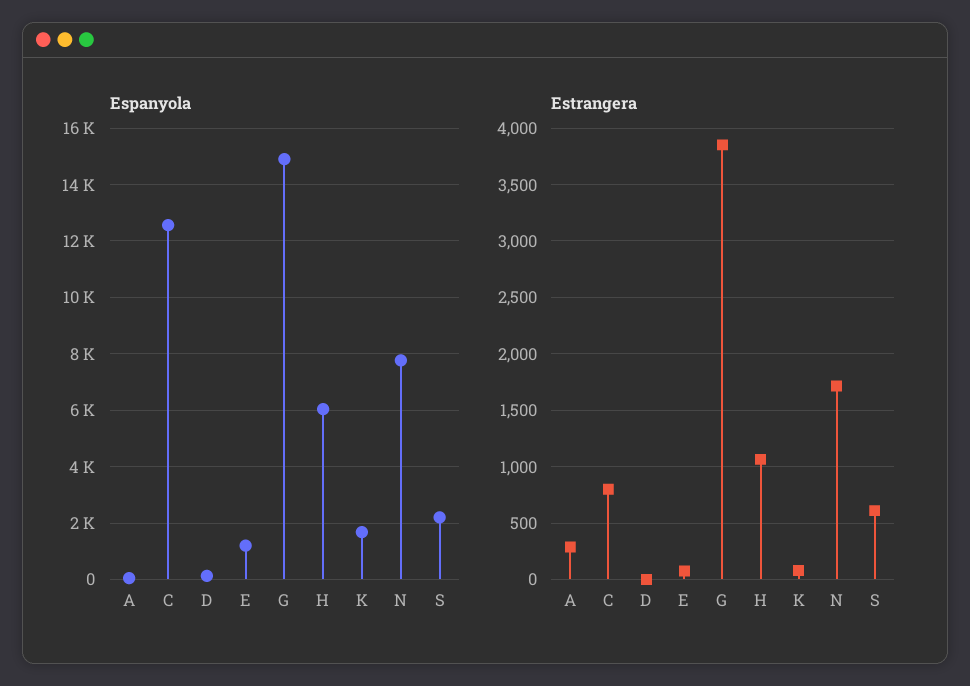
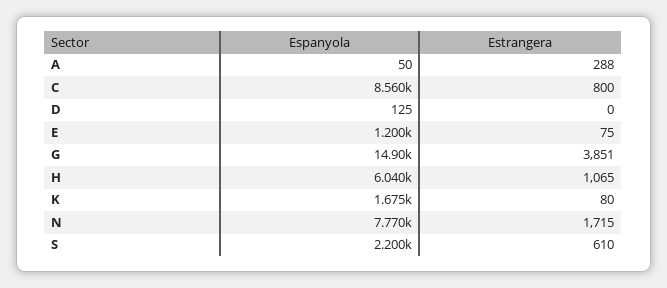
Espanyola, C: 12500 -> 8560

